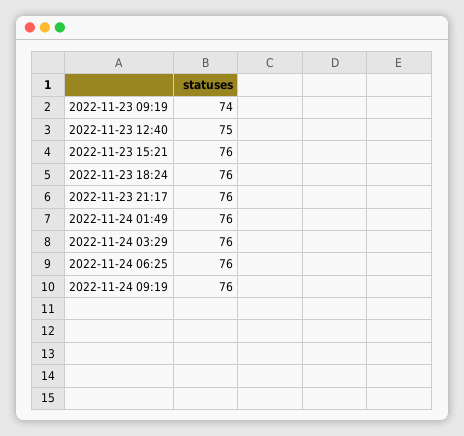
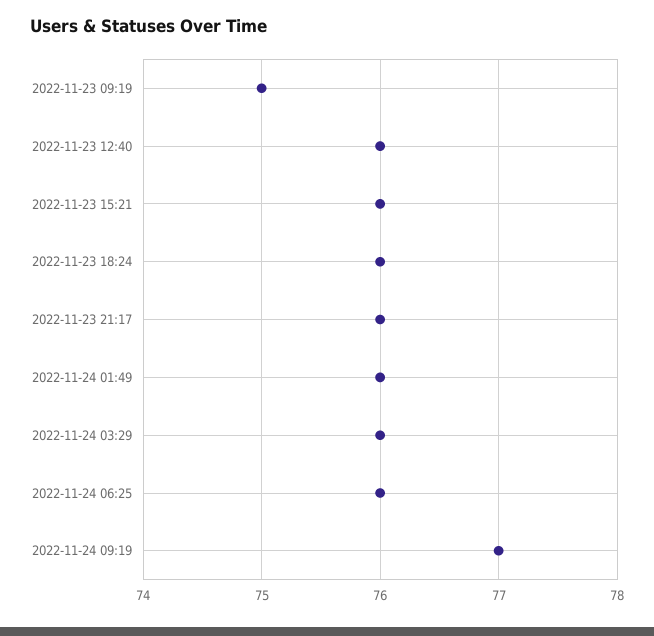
2022-11-23 09:19: 74 -> 75
2022-11-23 12:40: 75 -> 76
2022-11-24 09:19: 76 -> 77

